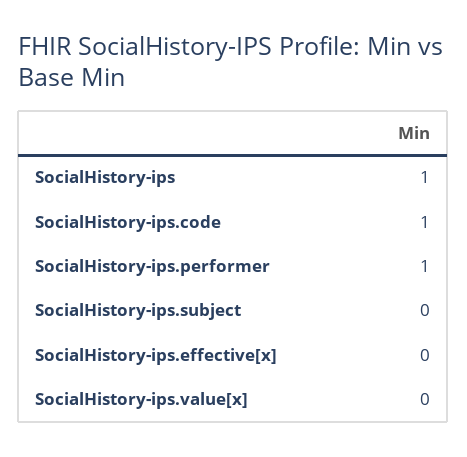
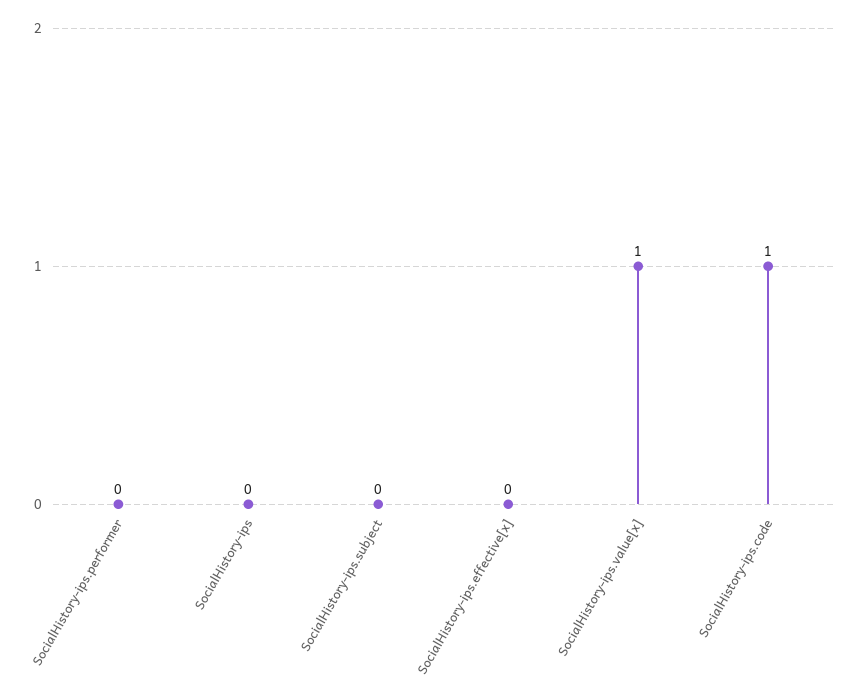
SocialHistory-ips: 1 -> 0
SocialHistory-ips.performer: 1 -> 0
SocialHistory-ips.value[x]: 0 -> 1

